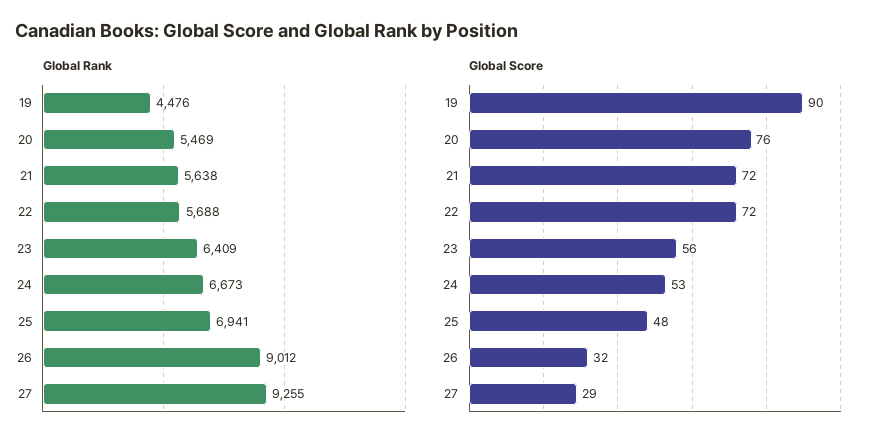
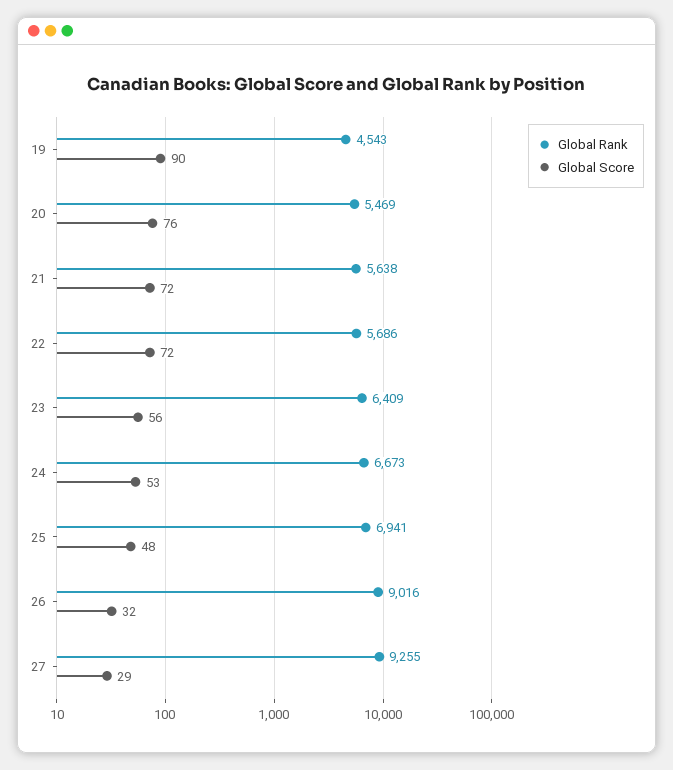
Global Rank, 19: 4476 -> 4543
Global Rank, 22: 5688 -> 5686
Global Rank, 26: 9012 -> 9016

